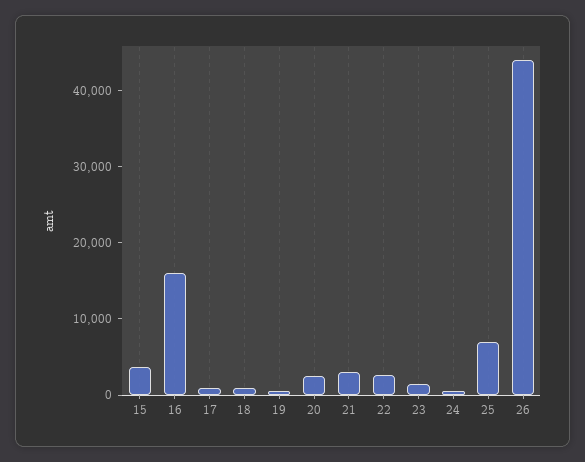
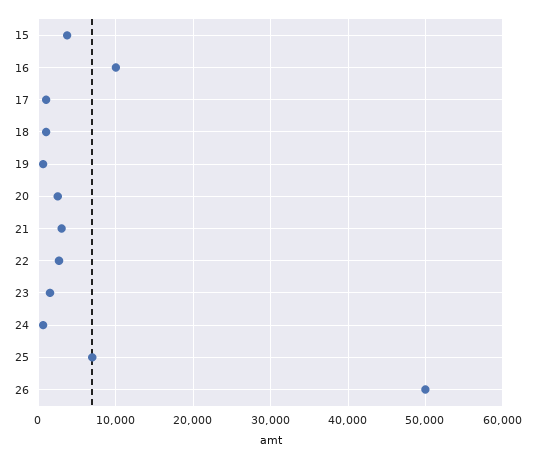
16: 16000 -> 10000
26: 44000 -> 50000

